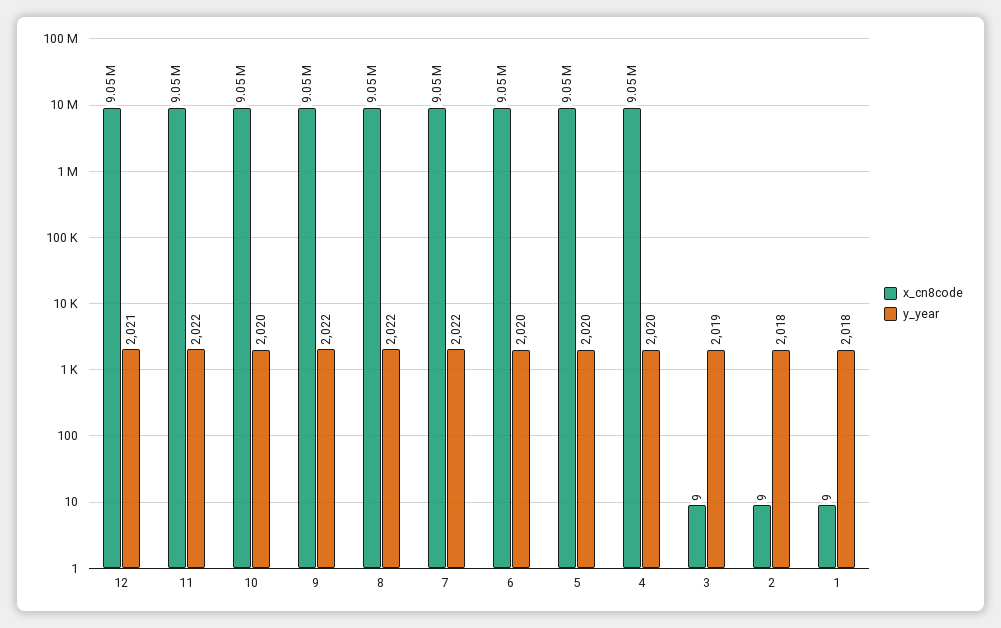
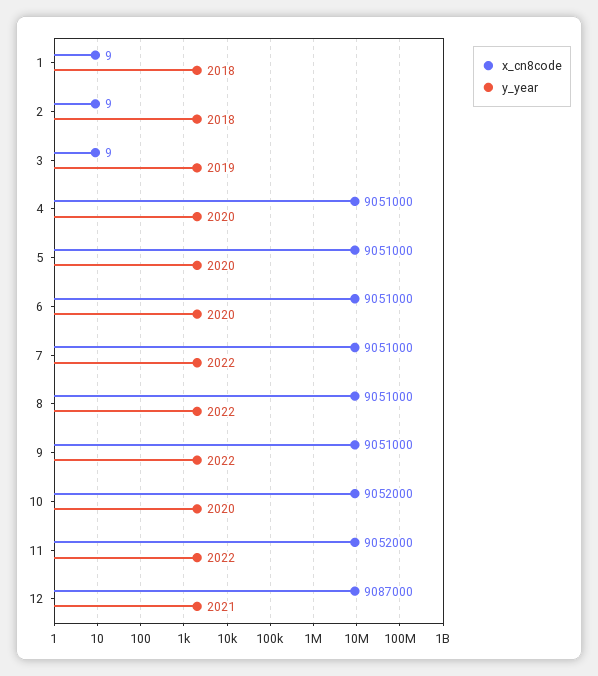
x_cn8code, 12: 9050000 -> 9087000

